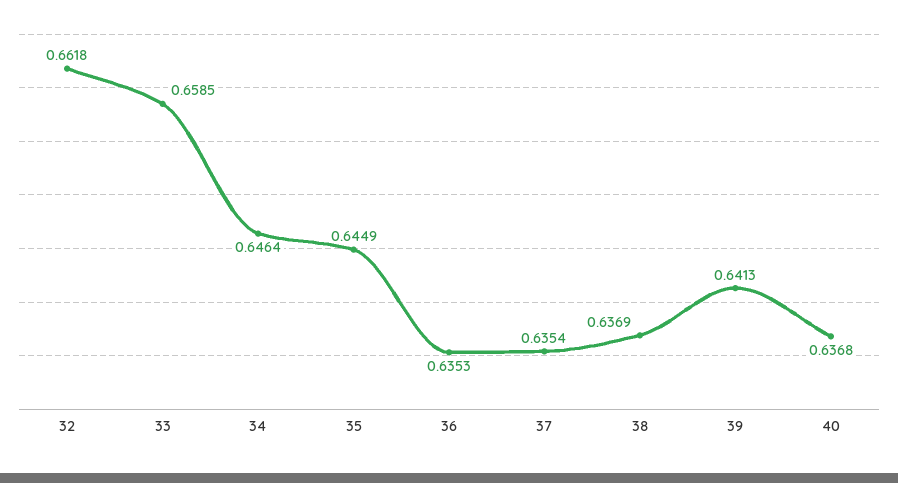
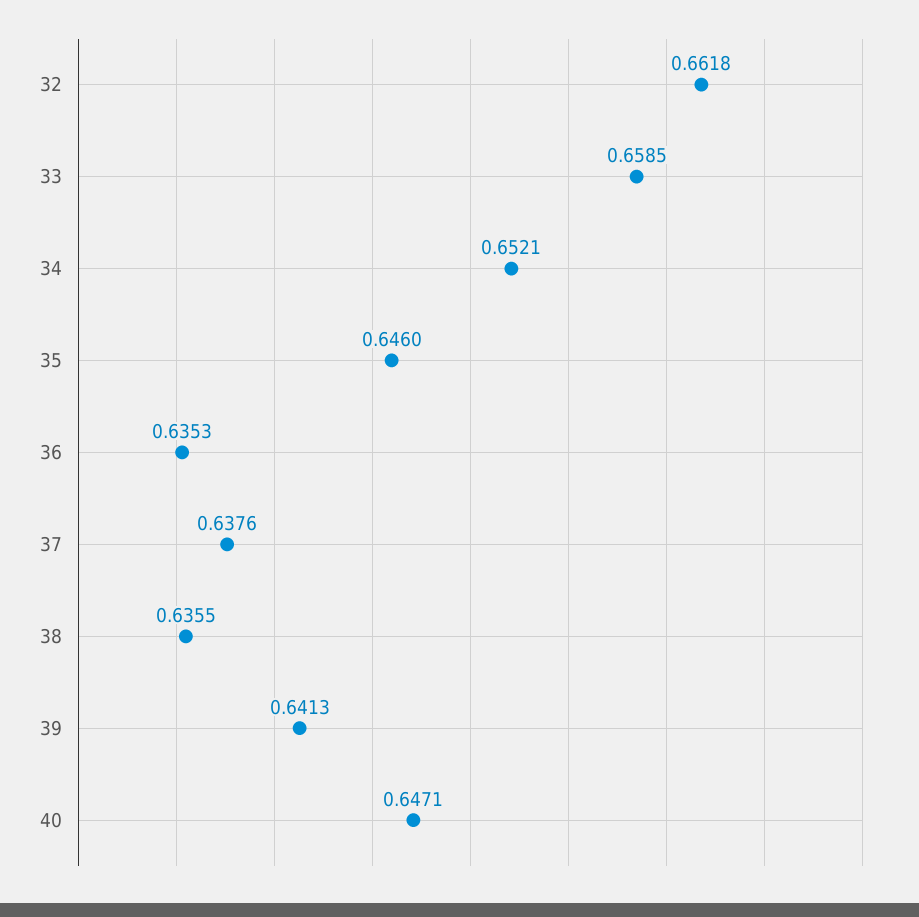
34: 0.6464 -> 0.6521
35: 0.6449 -> 0.646
37: 0.6354 -> 0.6376
38: 0.6369 -> 0.6355
40: 0.6368 -> 0.6471

